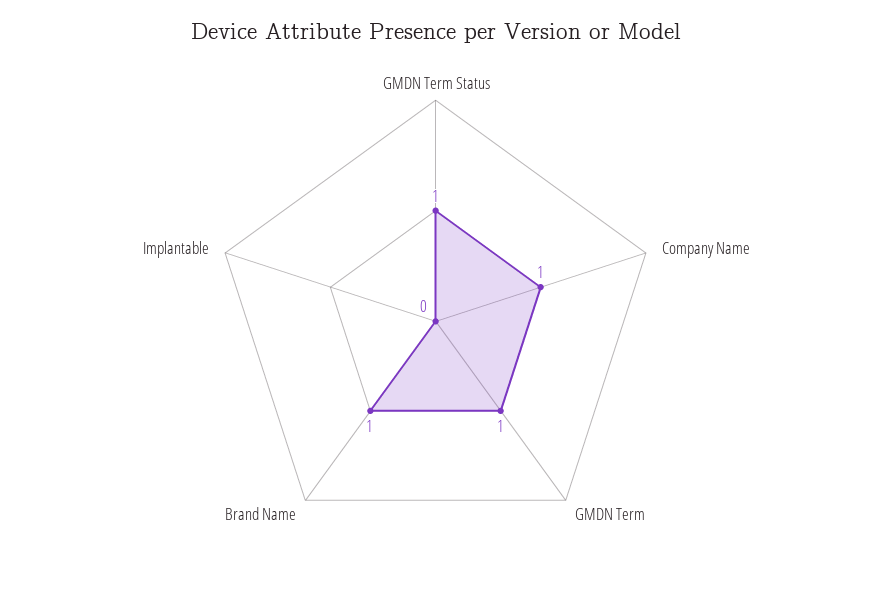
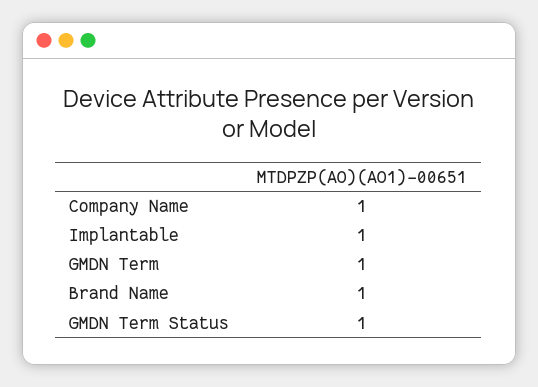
Implantable: 0 -> 1

